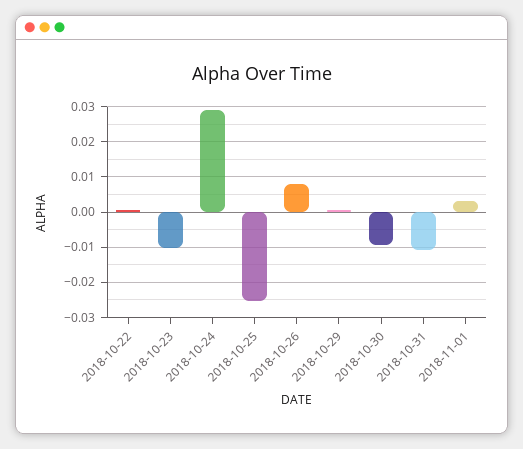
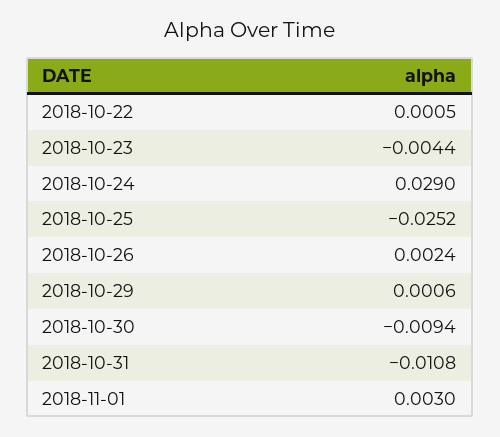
2018-10-23: -0.01 -> -0.0044
2018-10-26: 0.008 -> 0.0024

